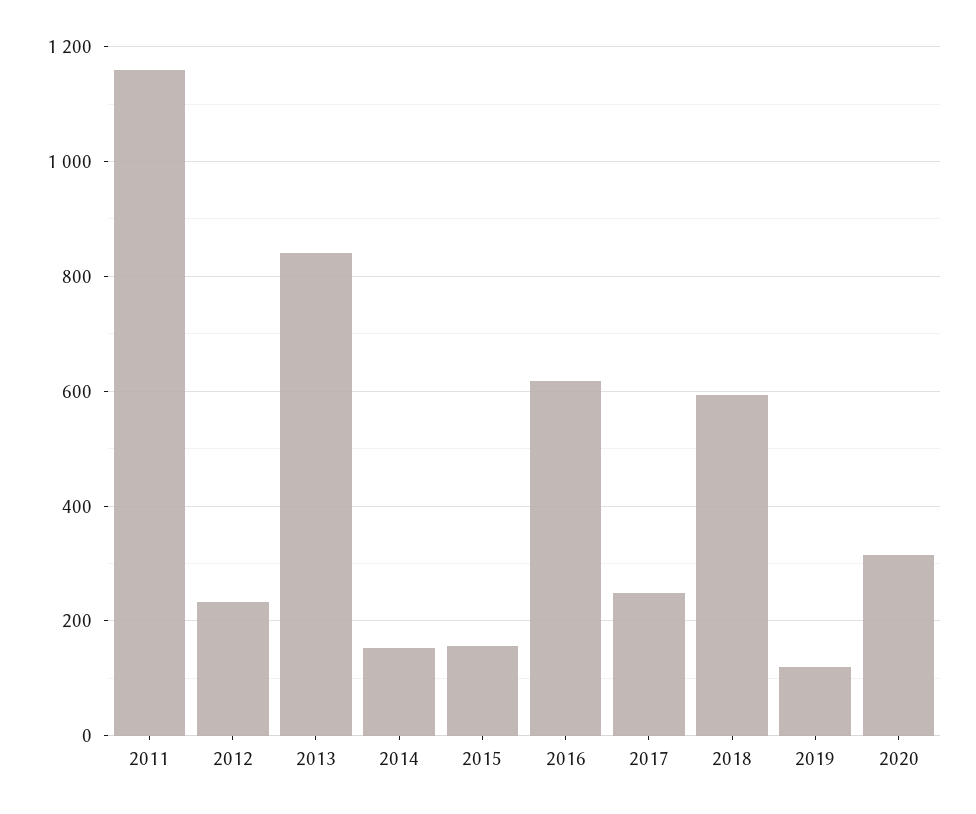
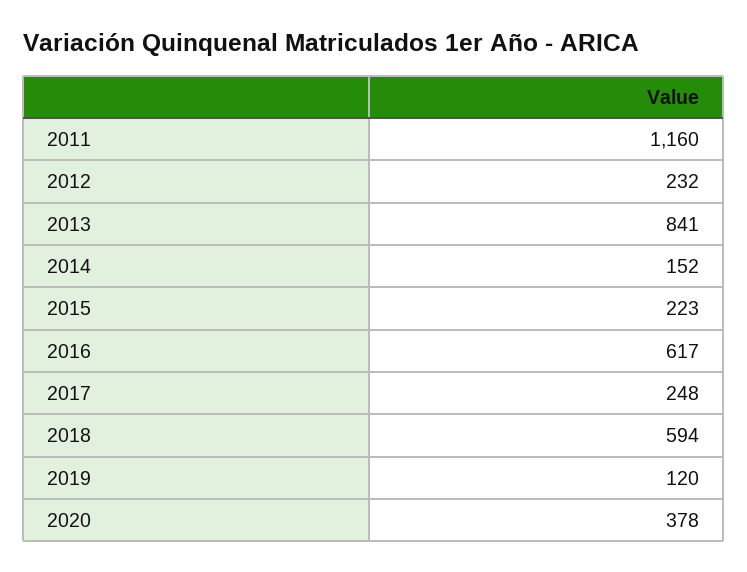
2015: 160 -> 223
2020: 320 -> 378

